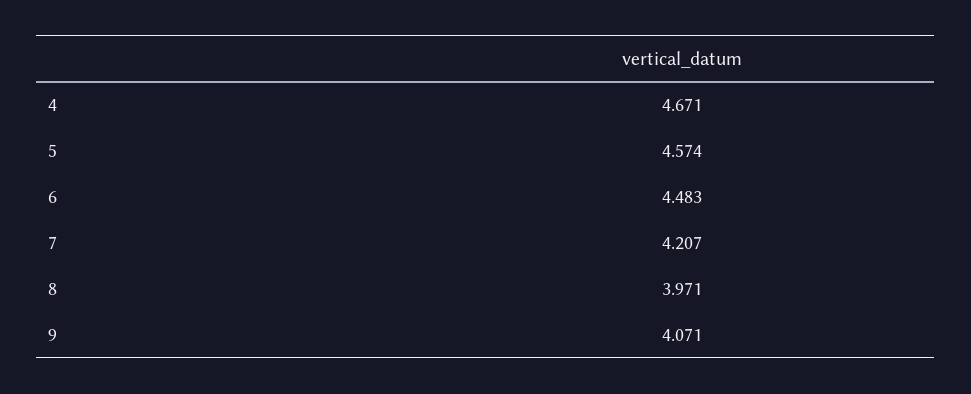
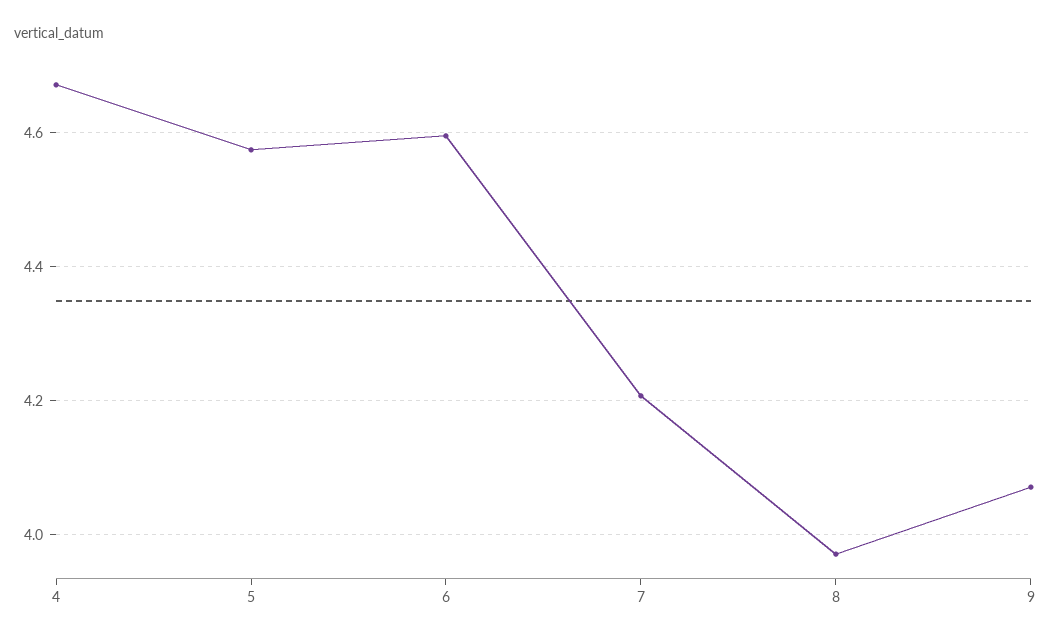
6: 4.483 -> 4.6

